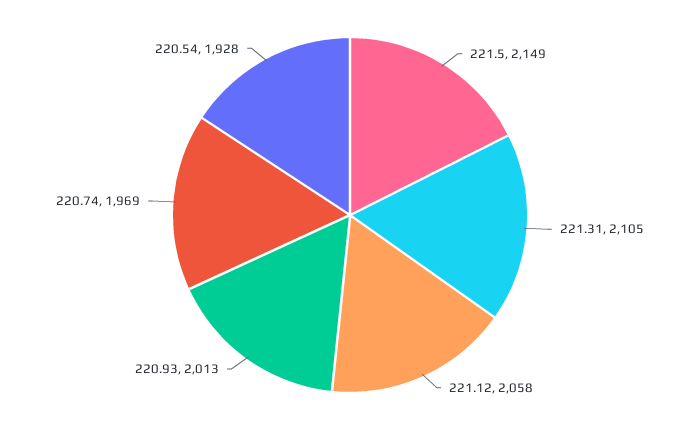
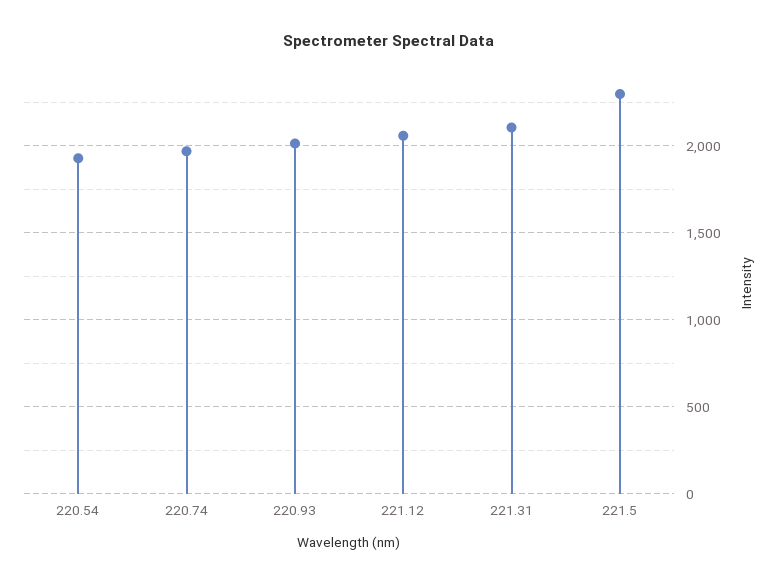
221.5: 2149 -> 2300

